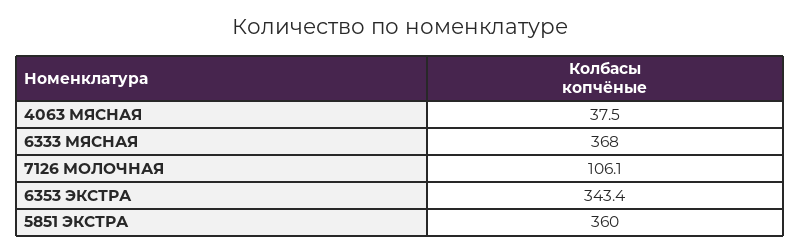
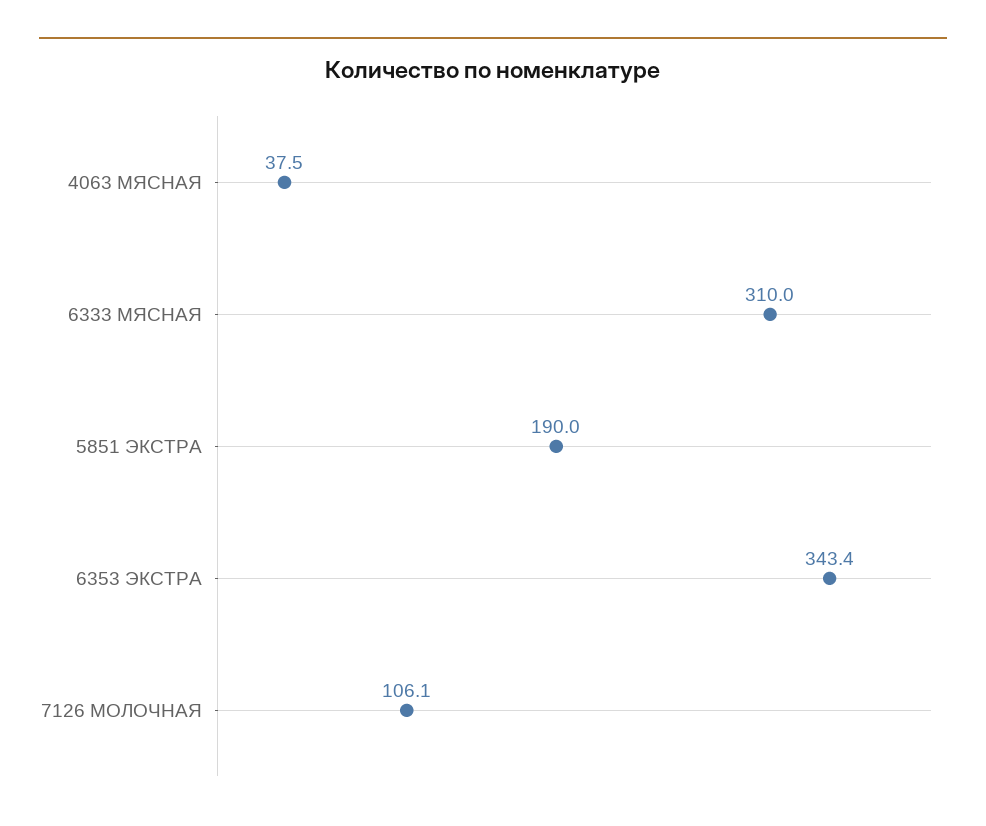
6333 МЯСНАЯ: 368 -> 310
5851 ЭКСТРА: 360 -> 190

